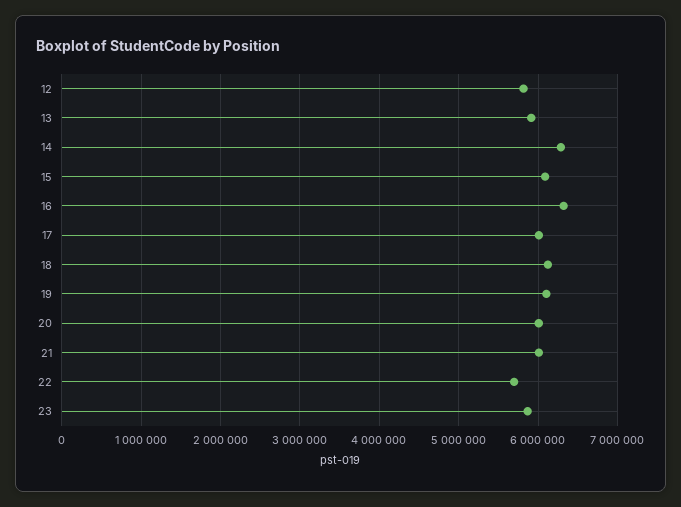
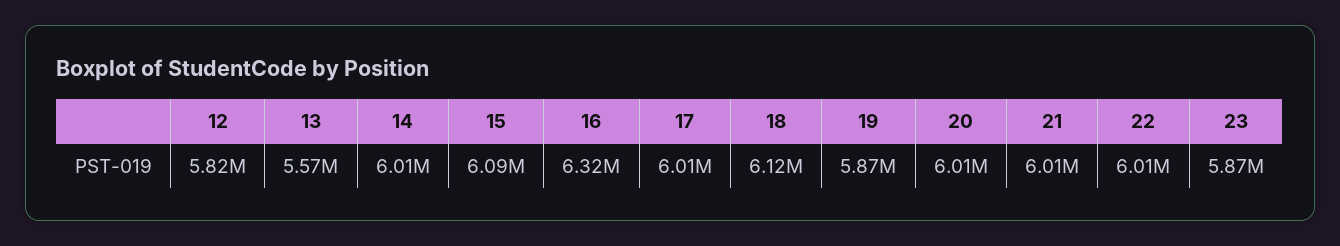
13: 5900000 -> 5570000
14: 6300000 -> 6010000
19: 6100000 -> 5870000
22: 5700000 -> 6010000

